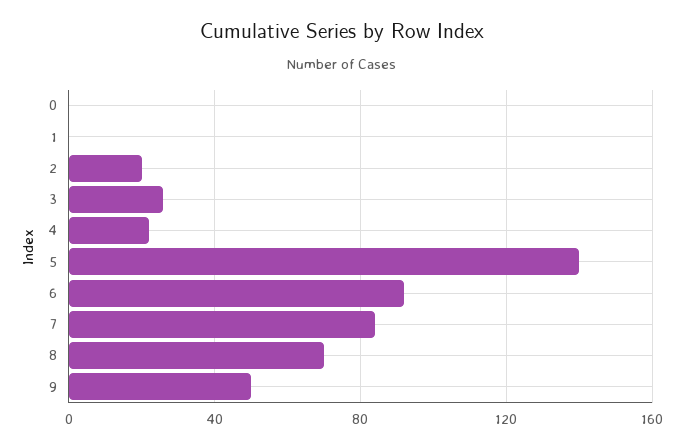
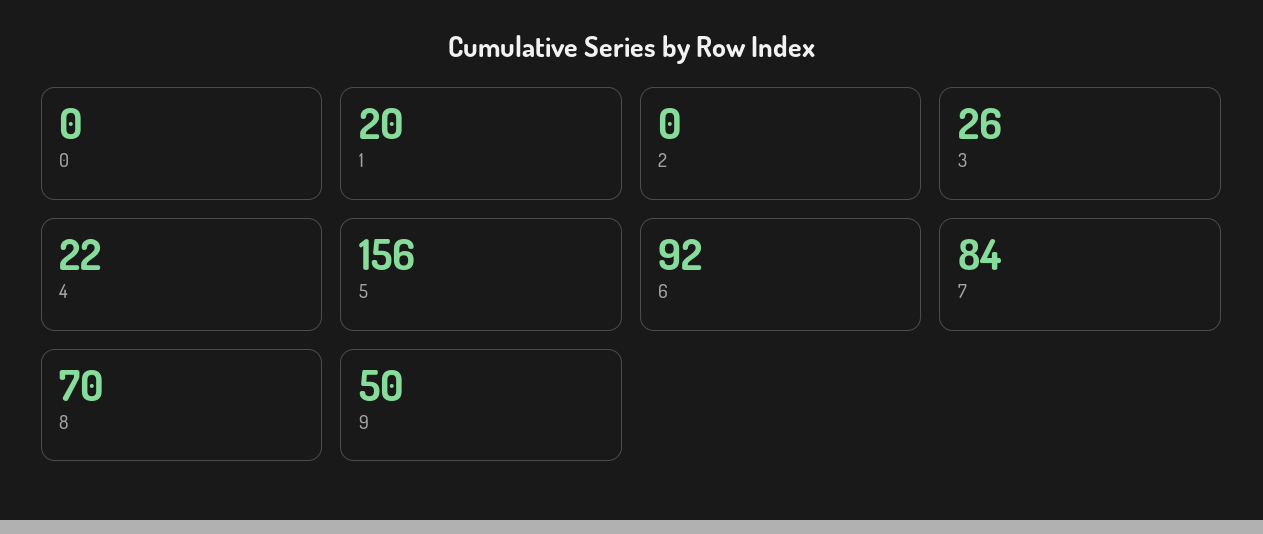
1: 0 -> 20
2: 20 -> 0
5: 140 -> 156

